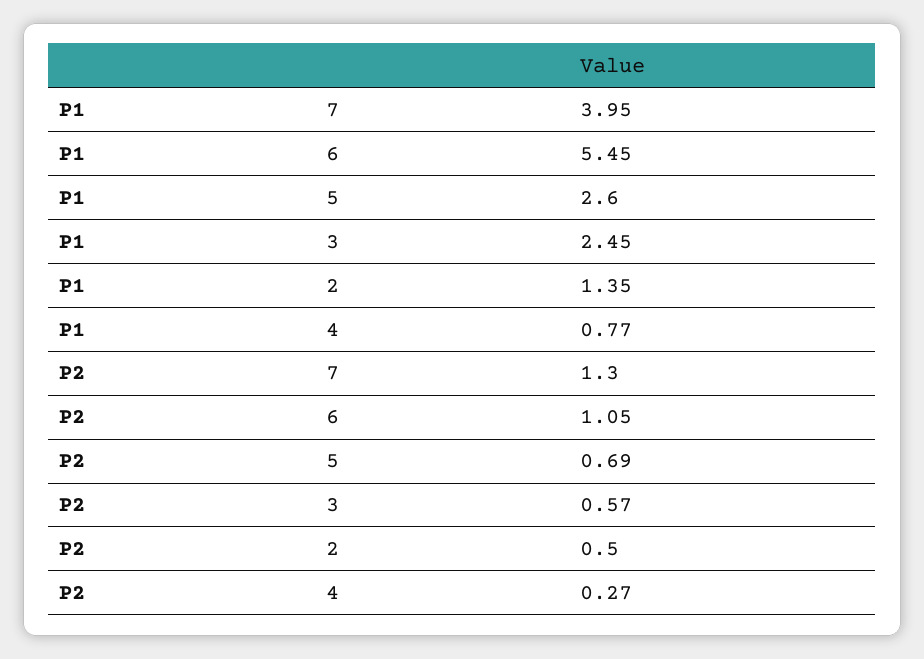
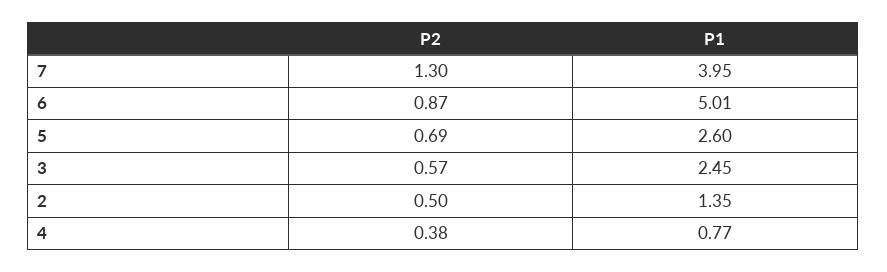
P1, 6: 5.45 -> 5.01
P2, 6: 1.05 -> 0.87
P2, 4: 0.27 -> 0.38

